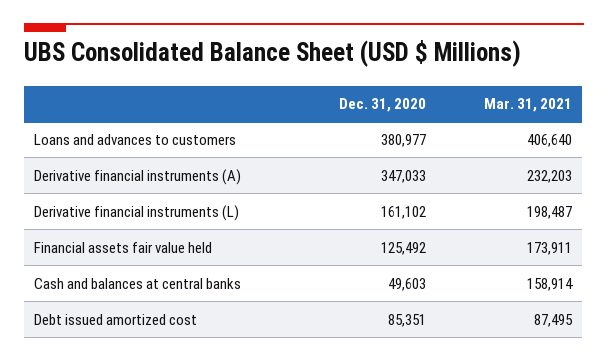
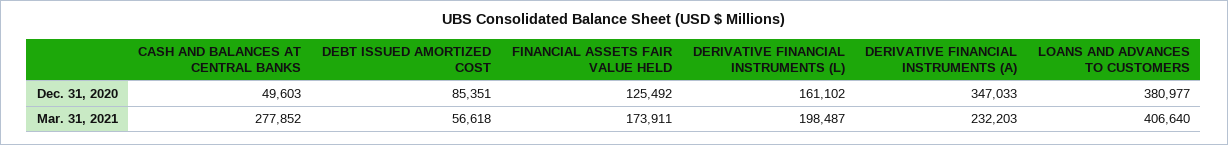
Mar. 31, 2021, Cash and balances at central banks: 158914 -> 277852
Mar. 31, 2021, Debt issued amortized cost: 87495 -> 56618

